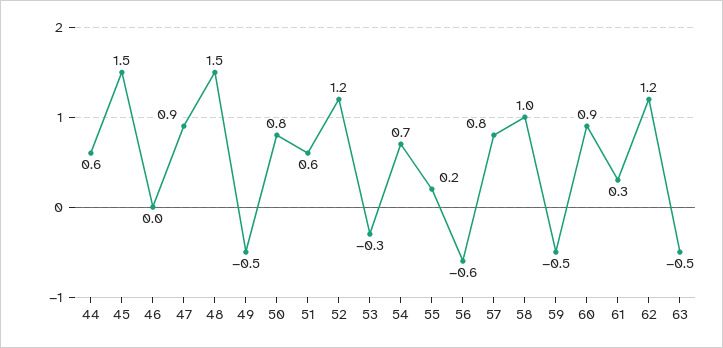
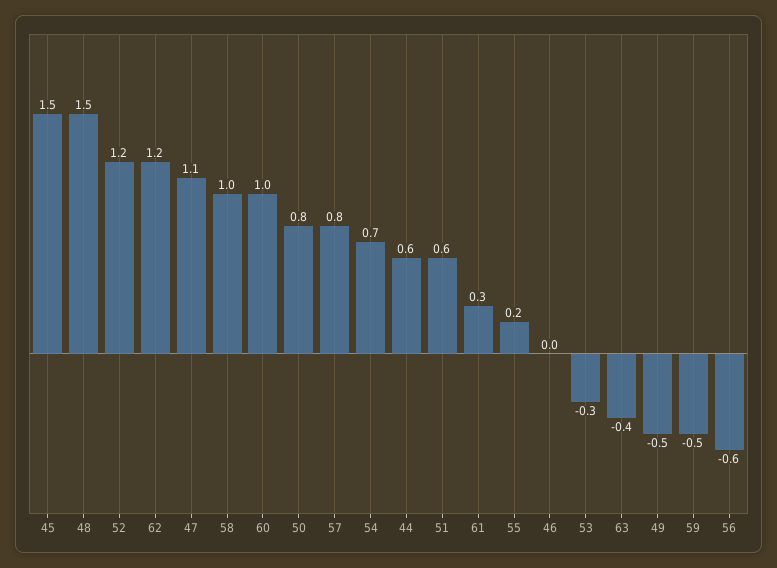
47: 0.9 -> 1.1
60: 0.9 -> 1
63: -0.5 -> -0.4

